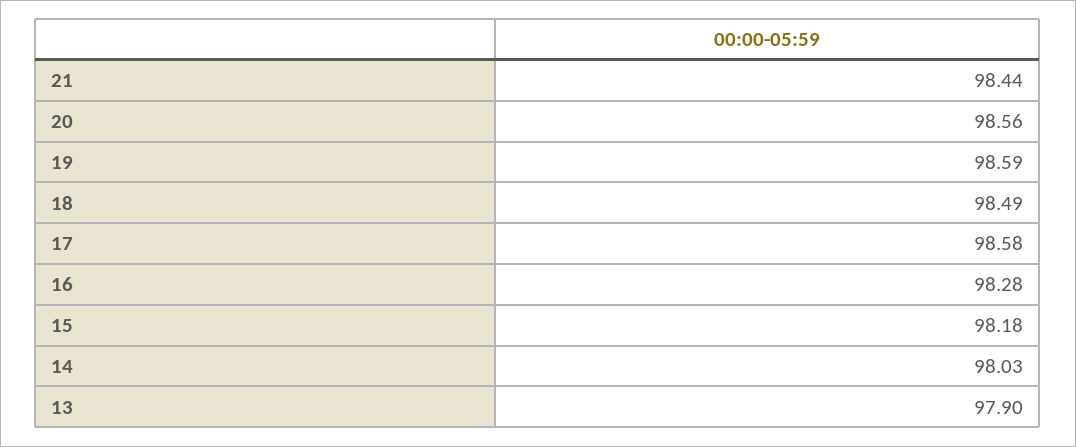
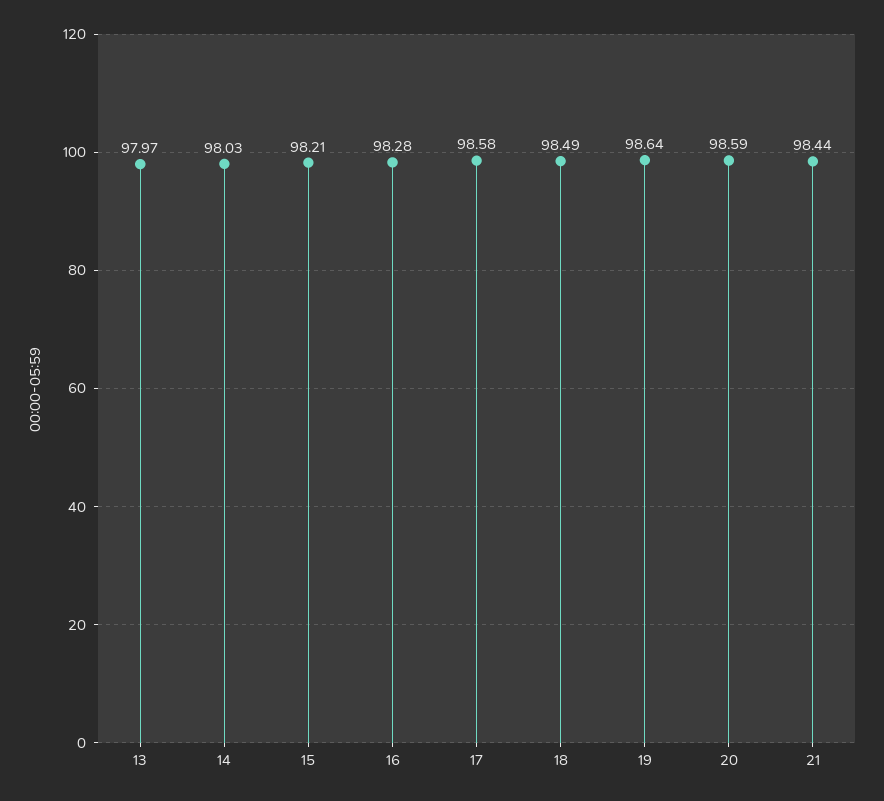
20: 98.56 -> 98.59
19: 98.59 -> 98.64
15: 98.18 -> 98.21
13: 97.9 -> 97.97

